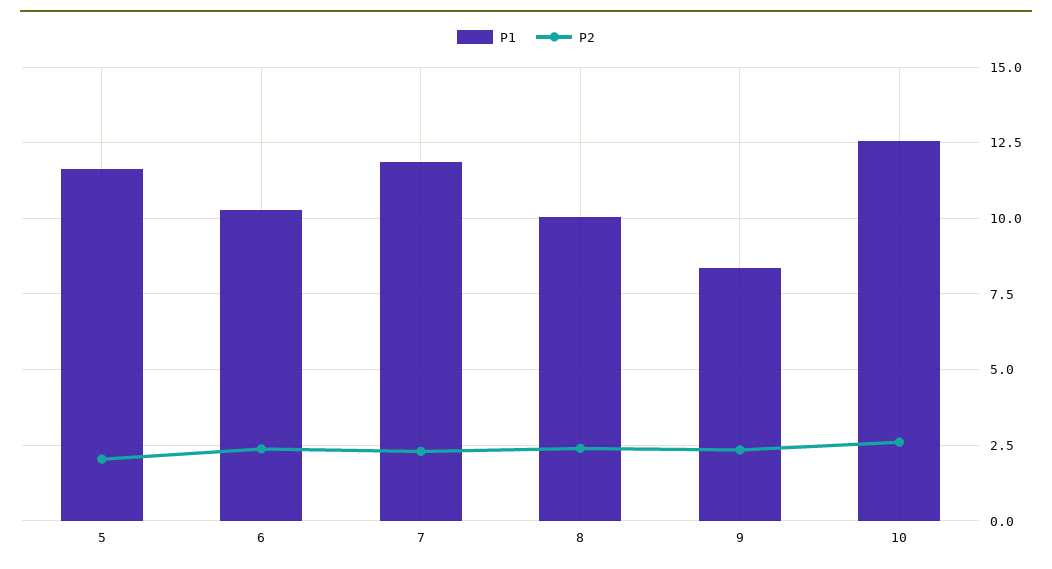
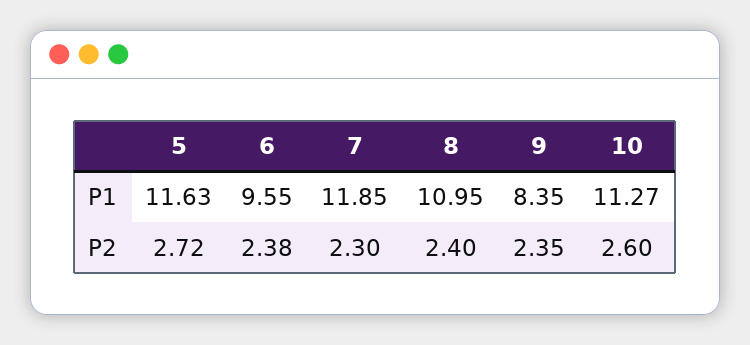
P2, 5: 2 -> 2.72
P1, 6: 10.25 -> 9.55
P1, 8: 10 -> 10.95
P1, 10: 12.5 -> 11.27

